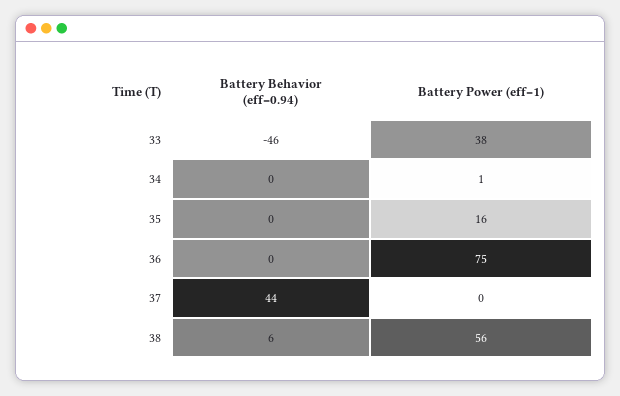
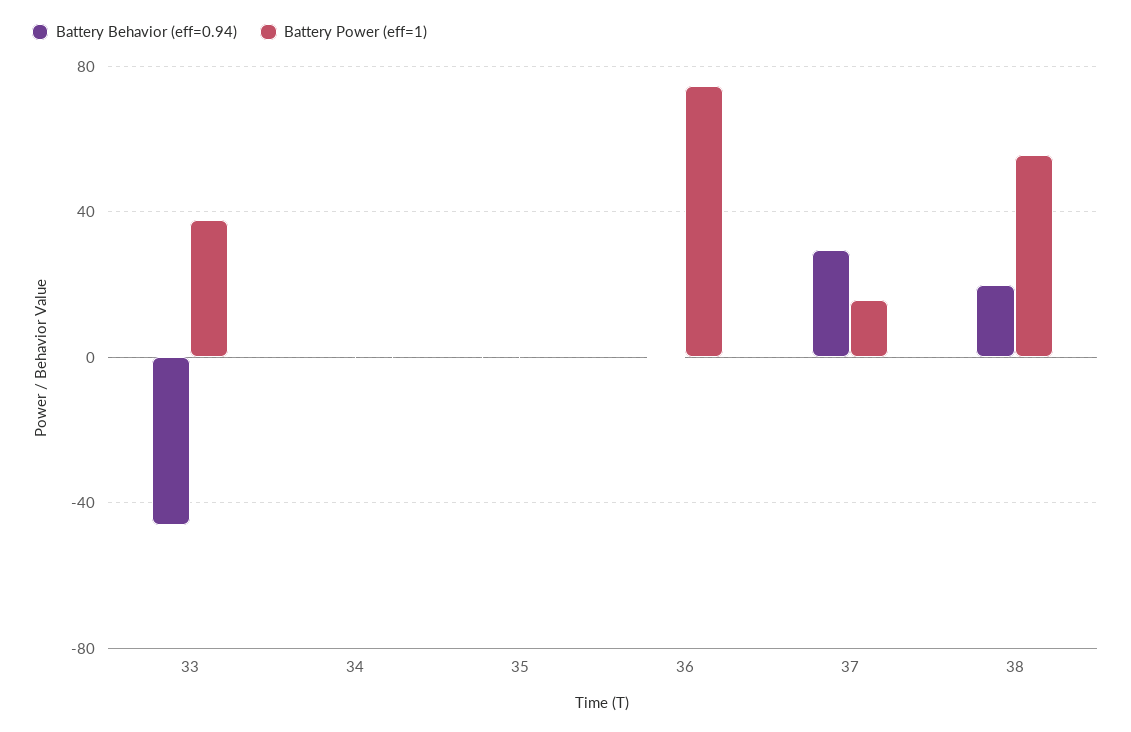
Battery Power (eff=1), 35: 16 -> 0
Battery Behavior (eff=0.94), 37: 44 -> 30
Battery Power (eff=1), 37: 0 -> 15
Battery Behavior (eff=0.94), 38: 6 -> 20

